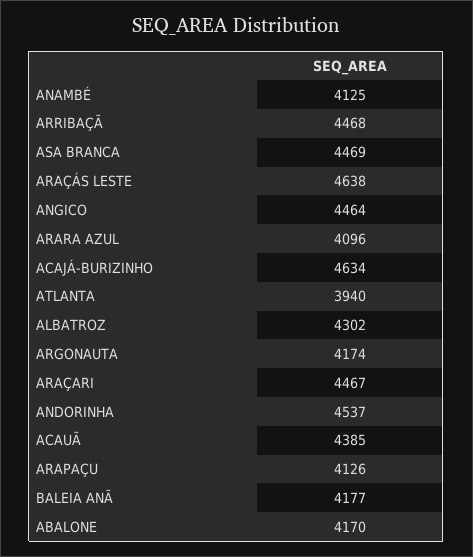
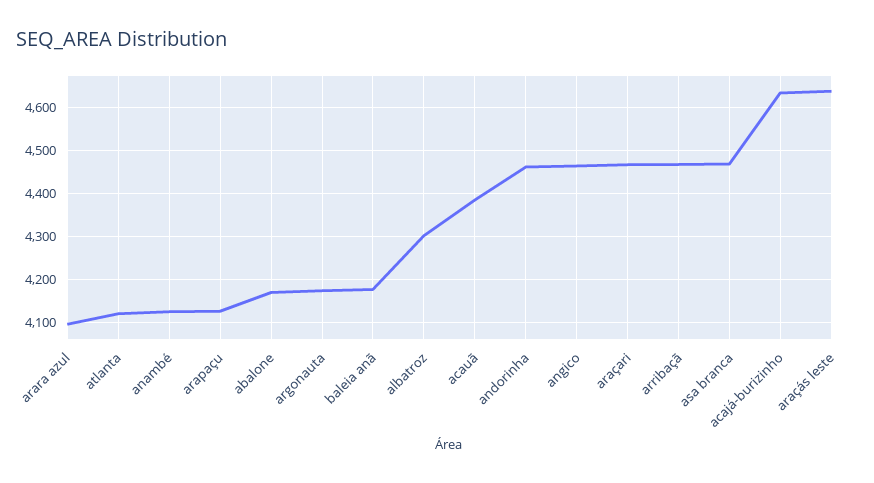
ATLANTA: 3940 -> 4120
ANDORINHA: 4537 -> 4460

